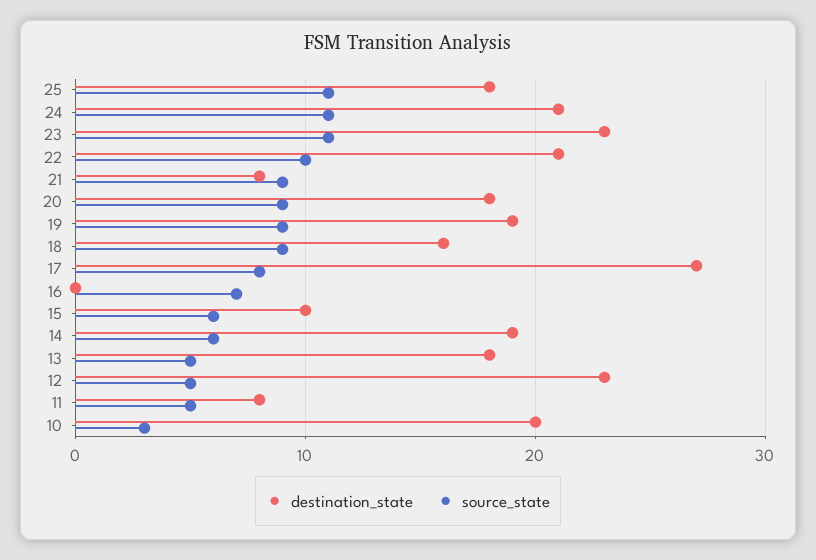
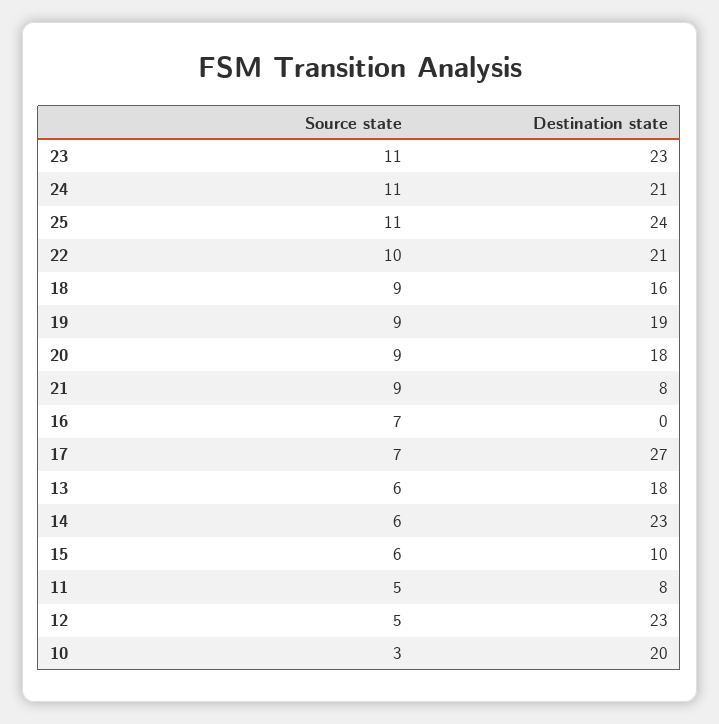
destination_state, 25: 18 -> 24
source_state, 17: 8 -> 7
destination_state, 14: 19 -> 23
source_state, 13: 5 -> 6

